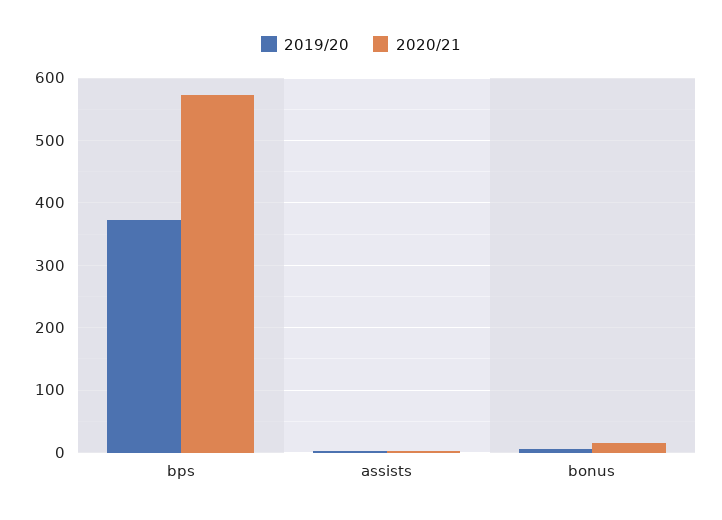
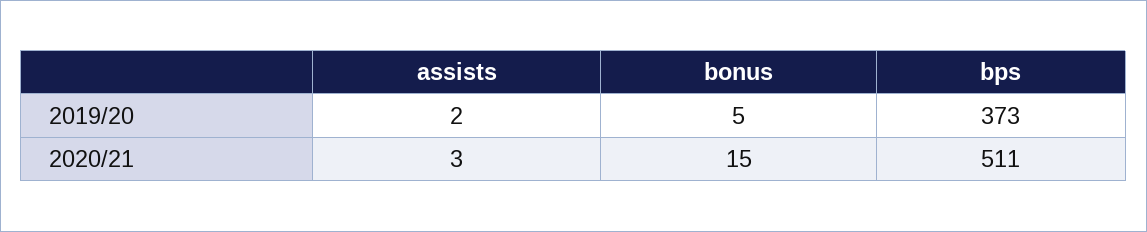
2020/21, bps: 570 -> 511

